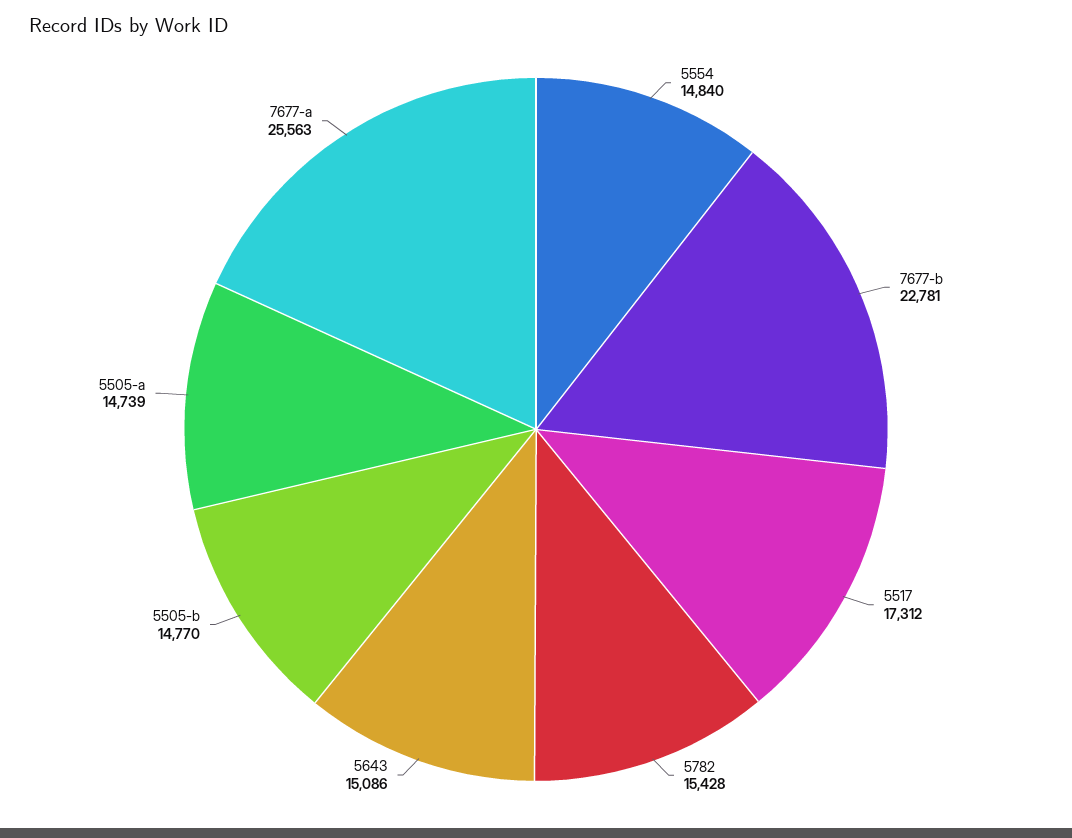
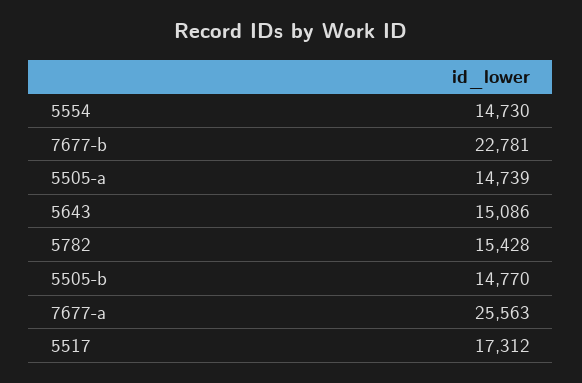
5554: 14840 -> 14730

